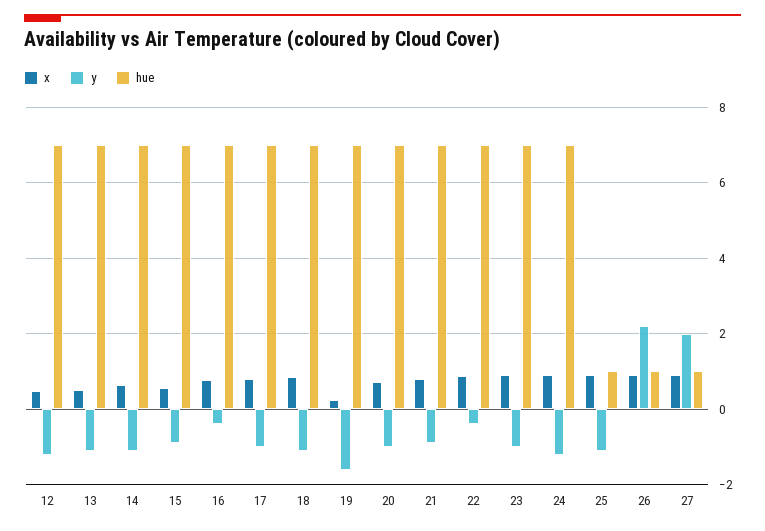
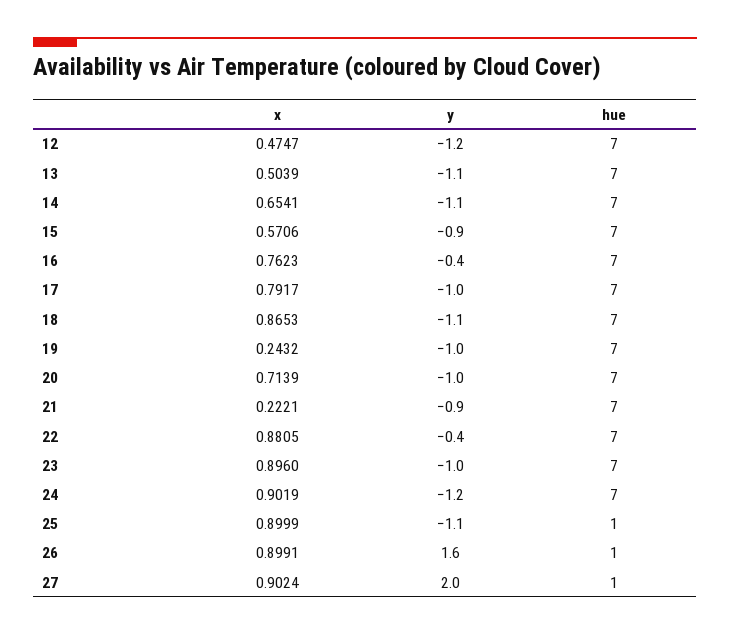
y, 19: -1.6 -> -1
x, 21: 0.8 -> 0.2221
y, 26: 2.2 -> 1.6

